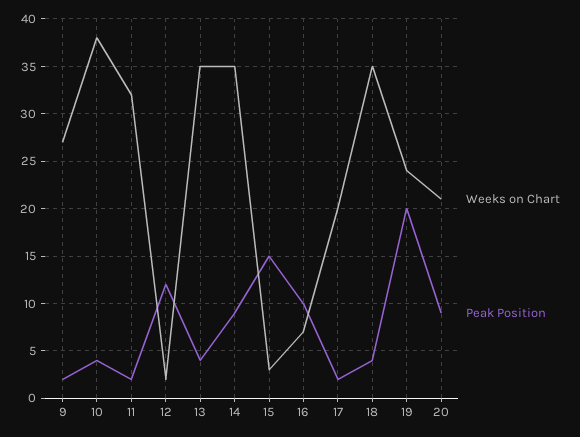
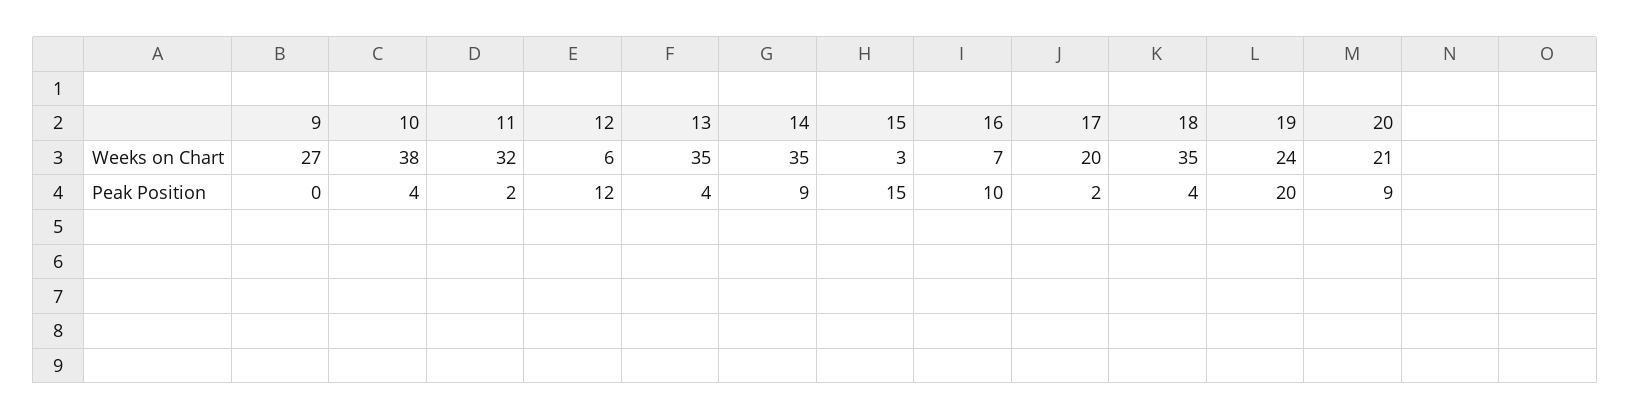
Peak Position, 9: 2 -> 0
Weeks on Chart, 12: 2 -> 6

